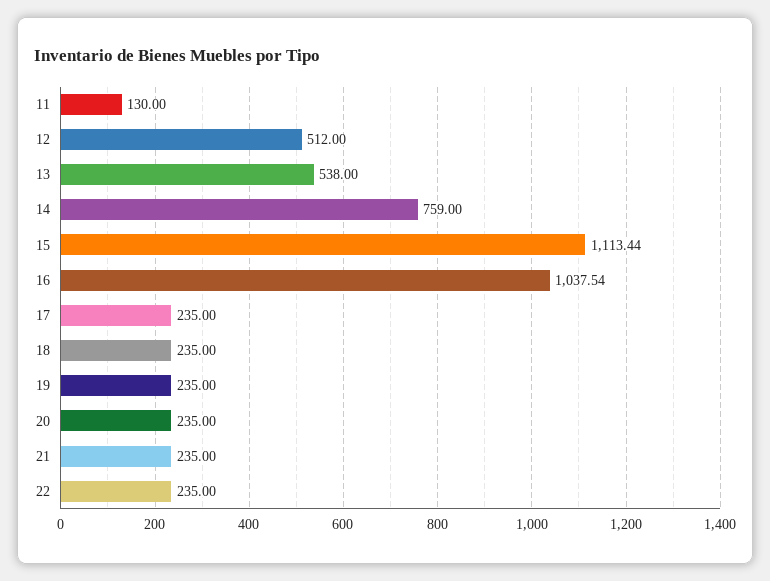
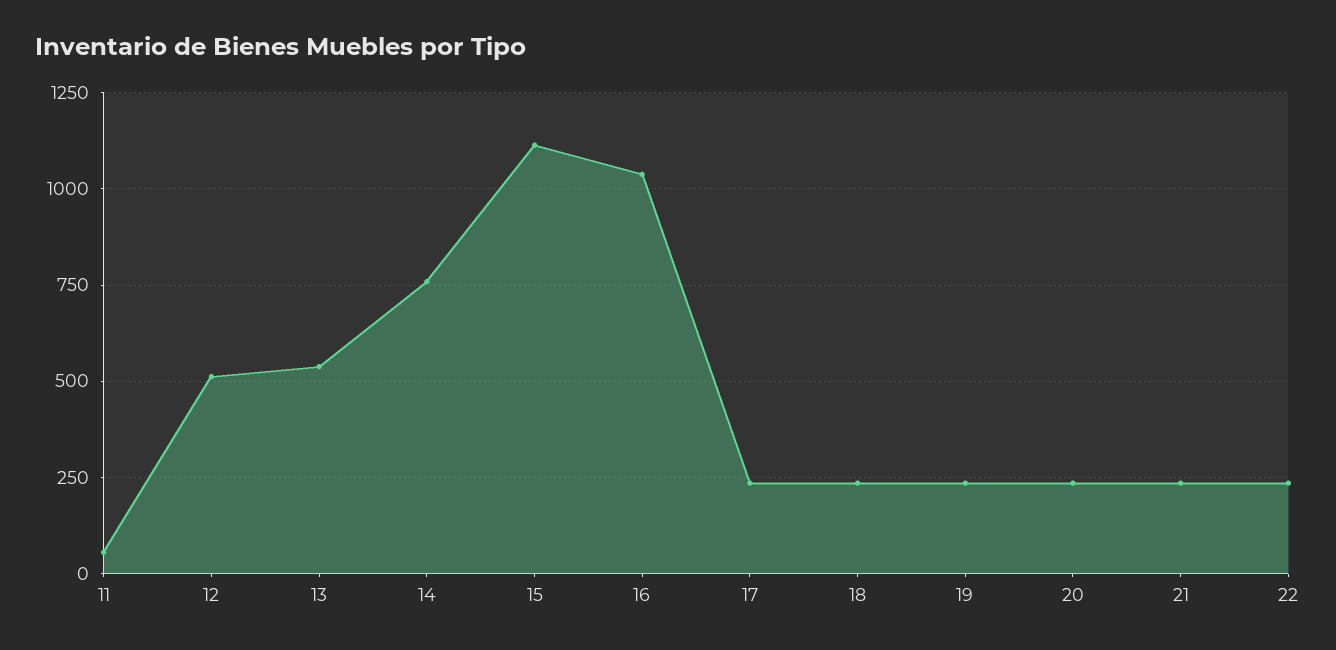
11: 130 -> 50

